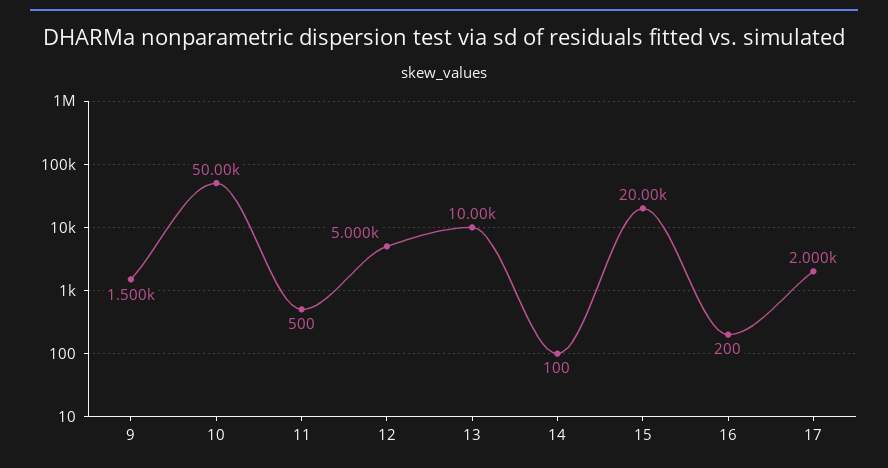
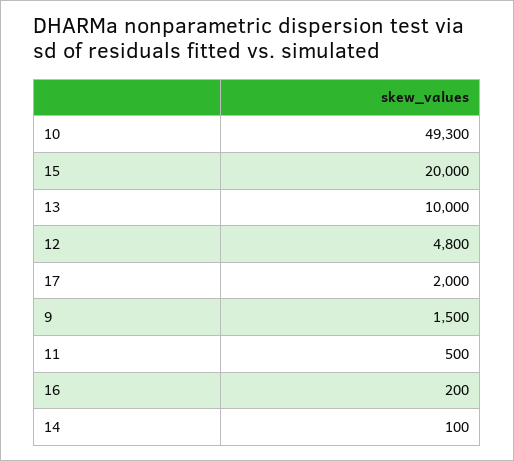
10: 50000 -> 49300
12: 5000 -> 4800

